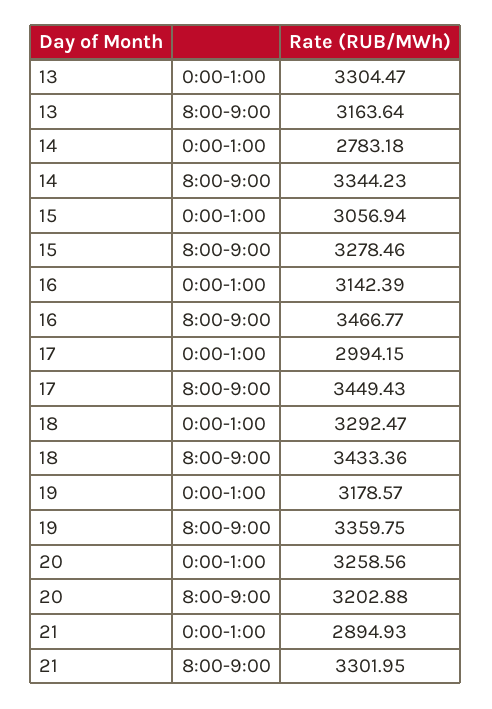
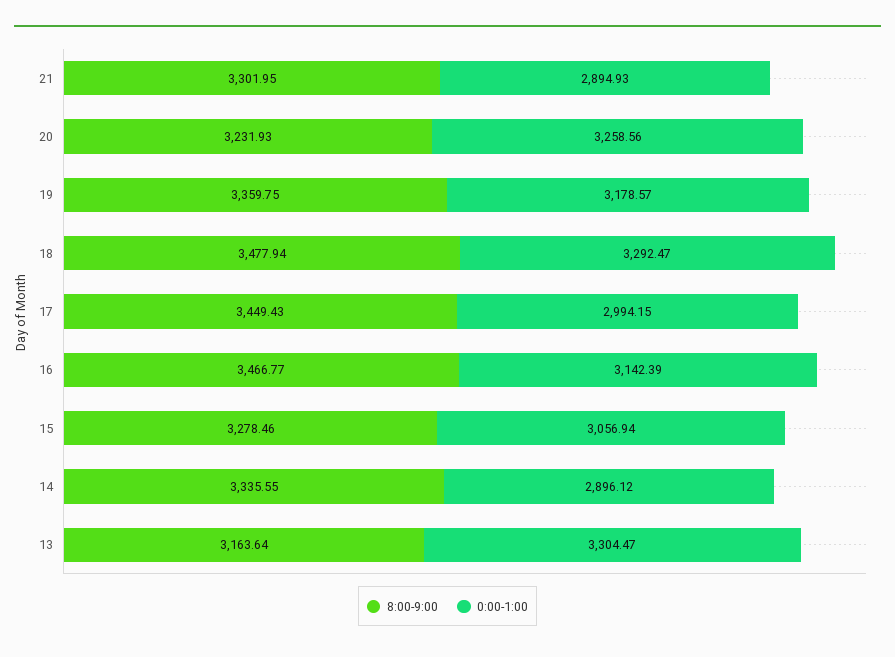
0:00-1:00, 14: 2783.18 -> 2896.12
8:00-9:00, 14: 3344.23 -> 3335.55
8:00-9:00, 18: 3433.36 -> 3477.94
8:00-9:00, 20: 3202.88 -> 3231.93

